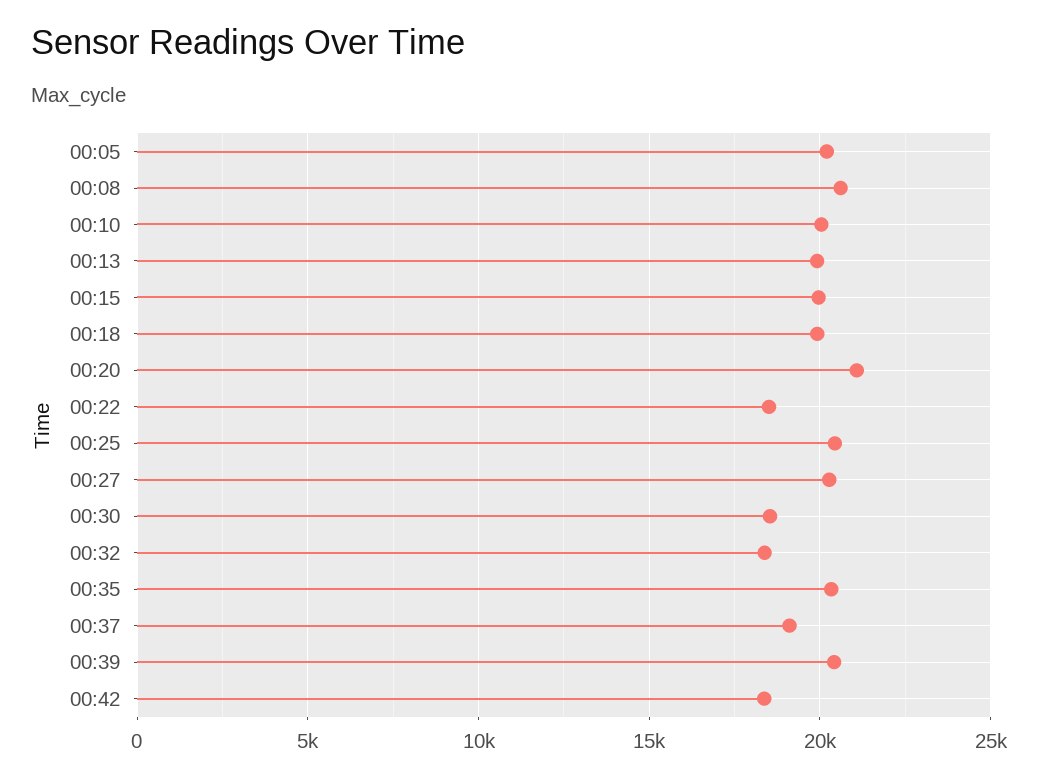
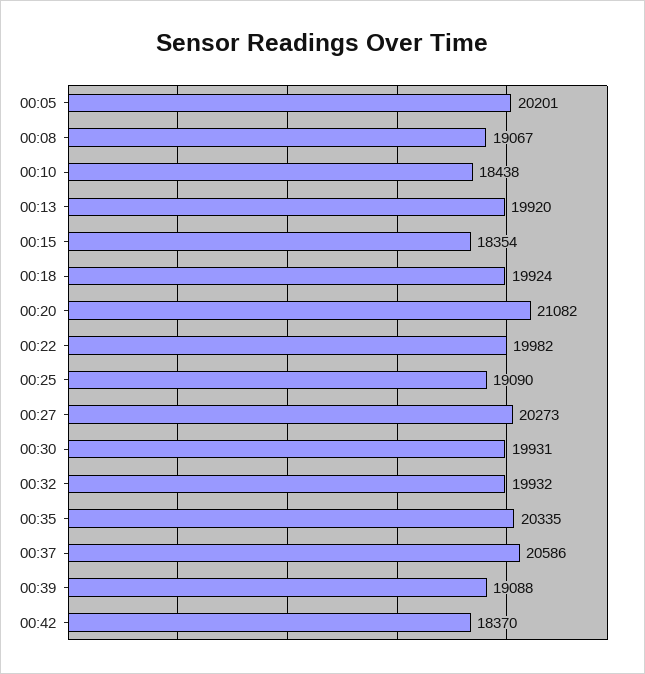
00:08: 20500 -> 19067
00:10: 20000 -> 18438
00:15: 20000 -> 18354
00:22: 18500 -> 19982
00:25: 20500 -> 19090
00:30: 18500 -> 19931
00:32: 18500 -> 19932
00:37: 19000 -> 20586
00:39: 20500 -> 19088

